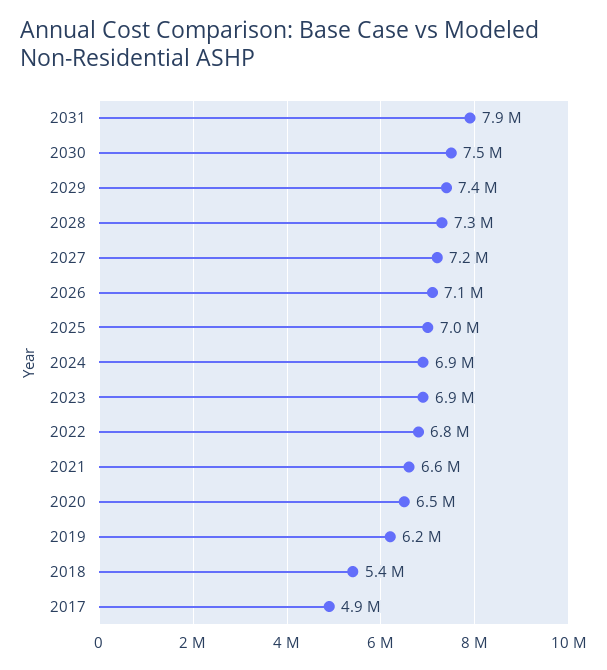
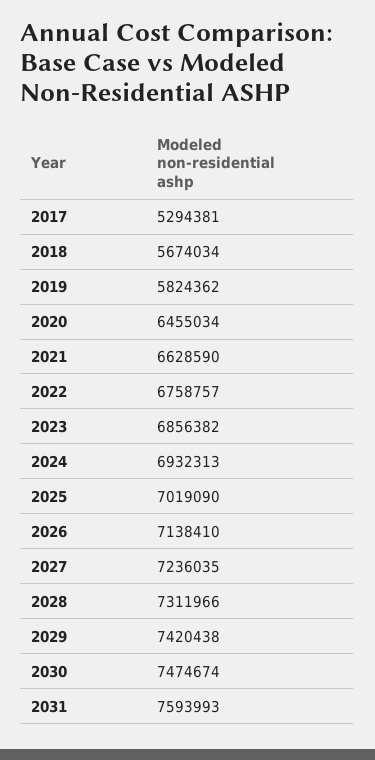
2031: 7900000 -> 7593993
2019: 6200000 -> 5824362
2018: 5400000 -> 5674034
2017: 4900000 -> 5294381

